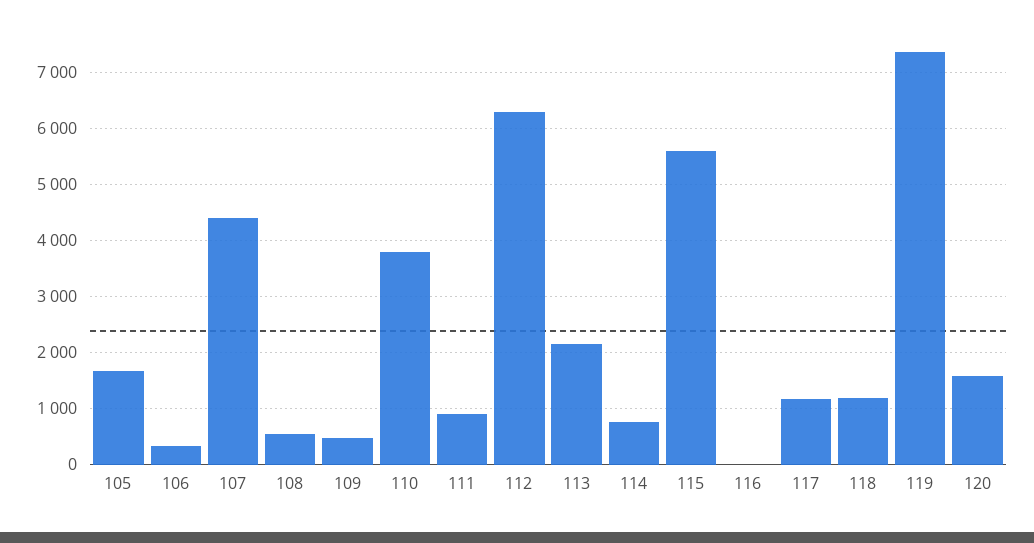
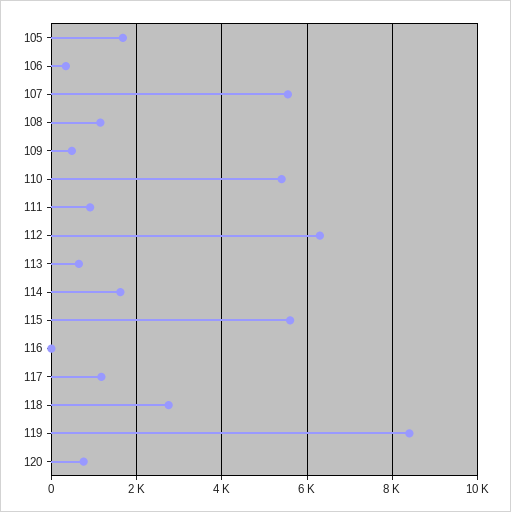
107: 4400 -> 5600
108: 600 -> 1200
110: 3800 -> 5400
113: 2200 -> 600
114: 800 -> 1600
118: 1200 -> 2800
119: 7400 -> 8400
120: 1600 -> 800

